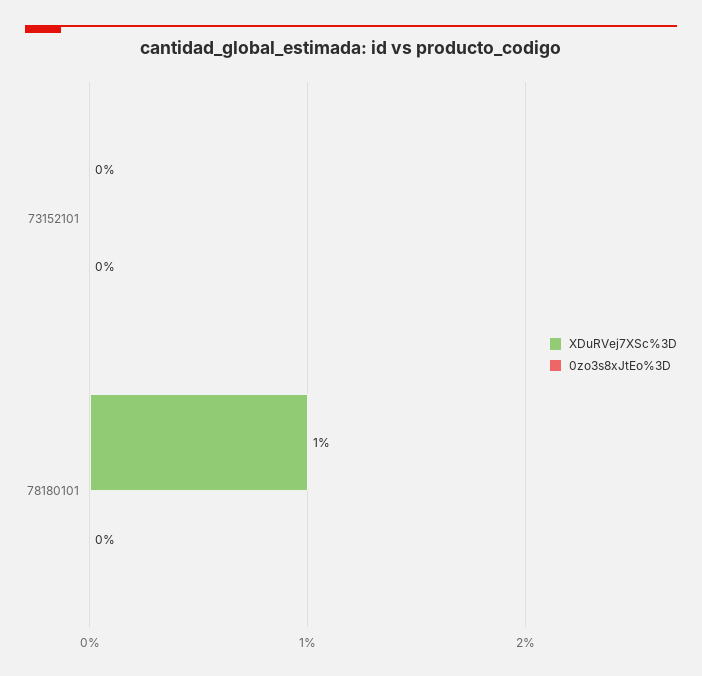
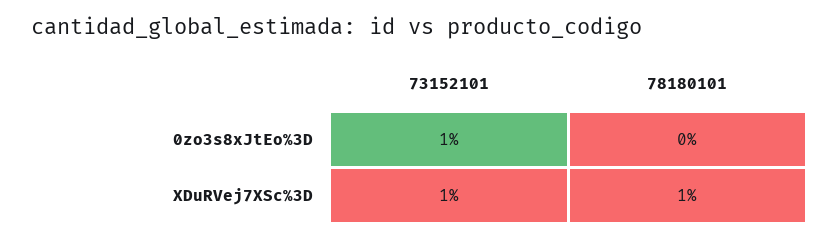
XDuRVej7XSc%3D, 73152101: 0 -> 1
0zo3s8xJtEo%3D, 73152101: 0 -> 1

